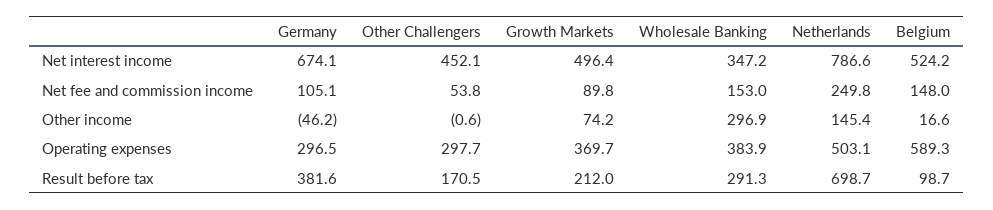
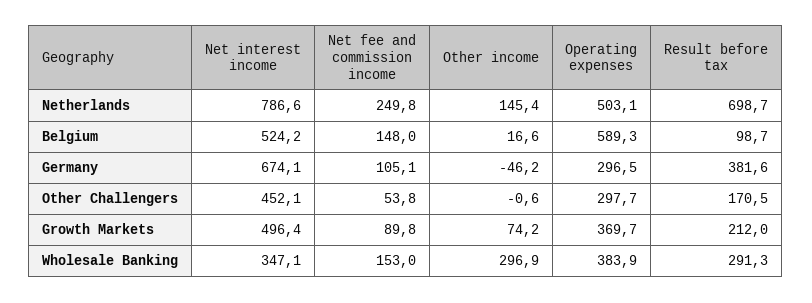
Wholesale Banking, Net interest income: 347.2 -> 347.1

